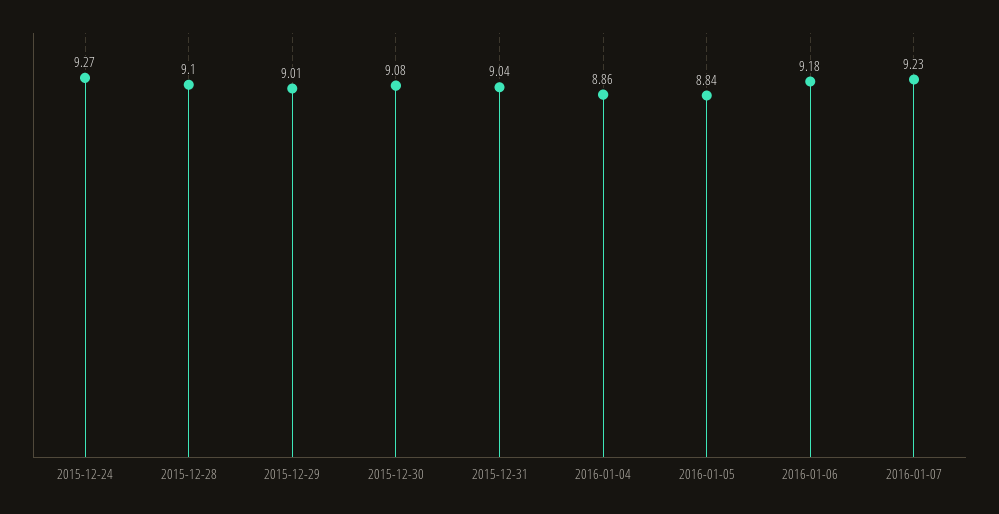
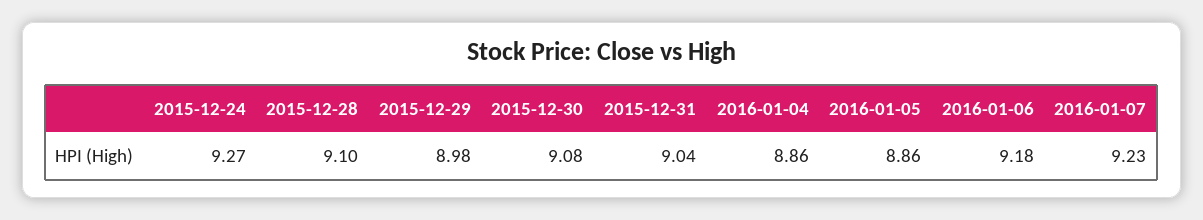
2015-12-29: 9.01 -> 8.98
2016-01-05: 8.84 -> 8.86

